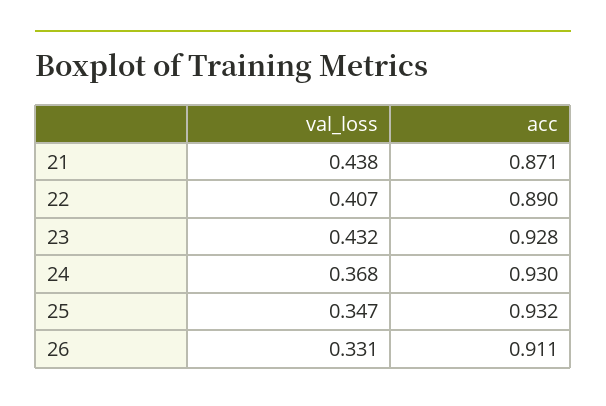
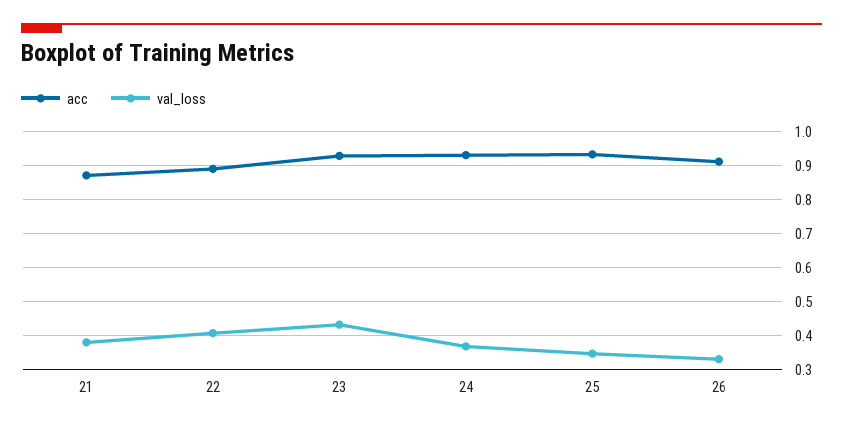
val_loss, 21: 0.438 -> 0.38

